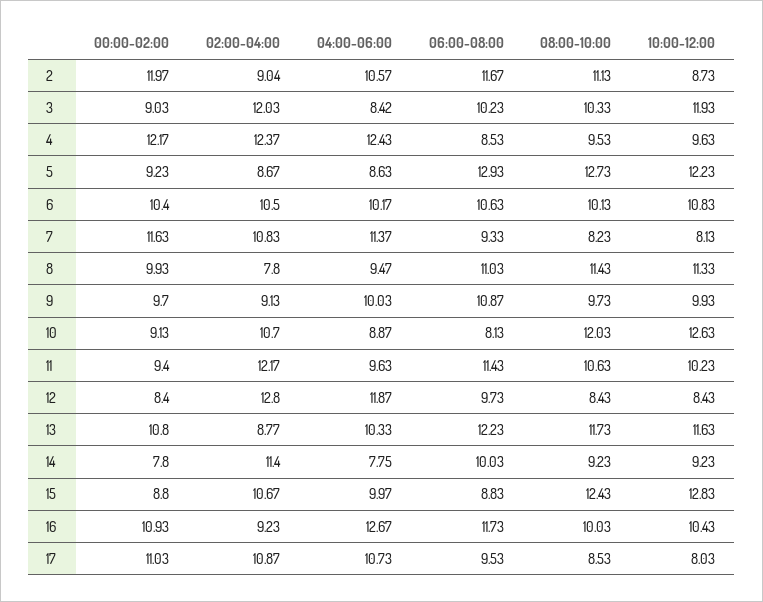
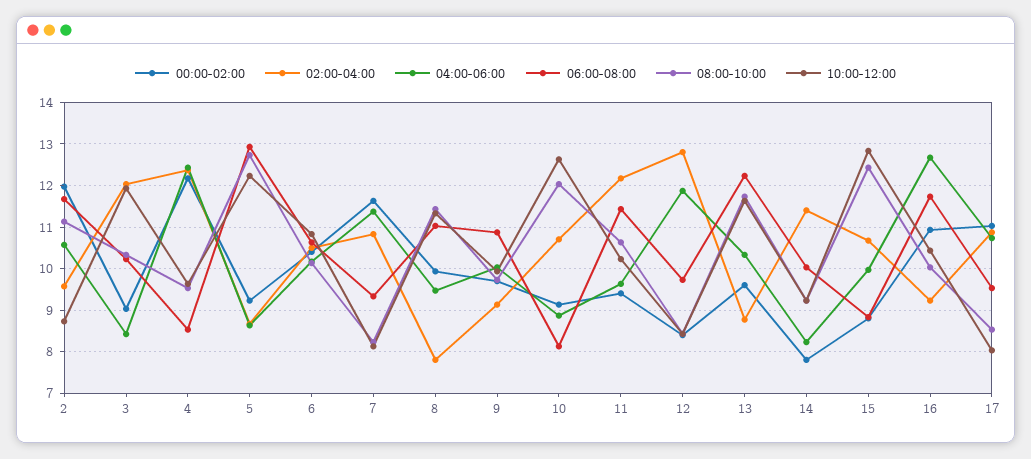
02:00-04:00, 2: 9.04 -> 9.6
00:00-02:00, 13: 10.8 -> 9.6
04:00-06:00, 14: 7.75 -> 8.2

